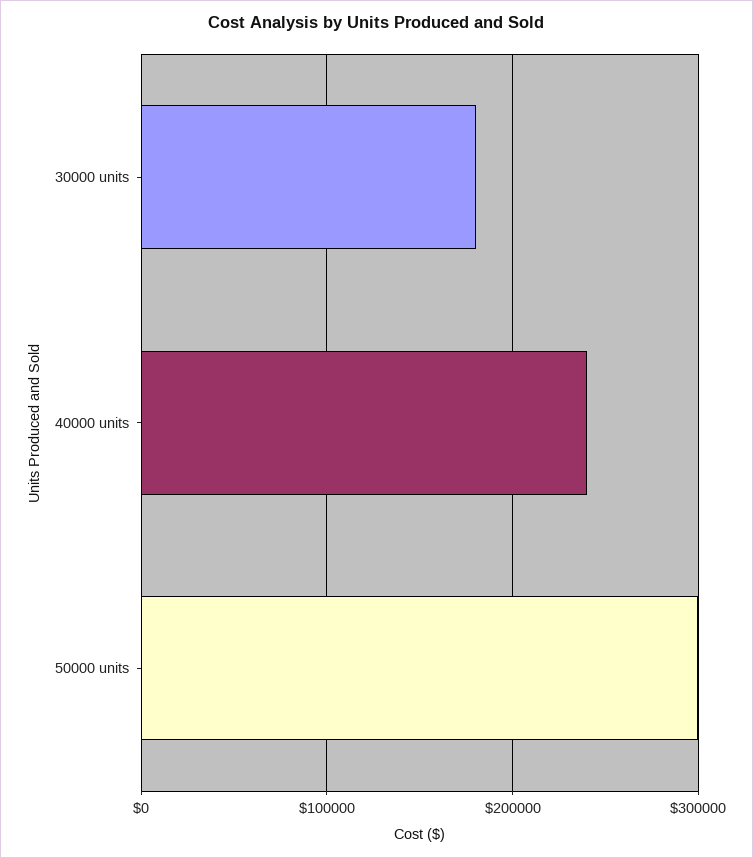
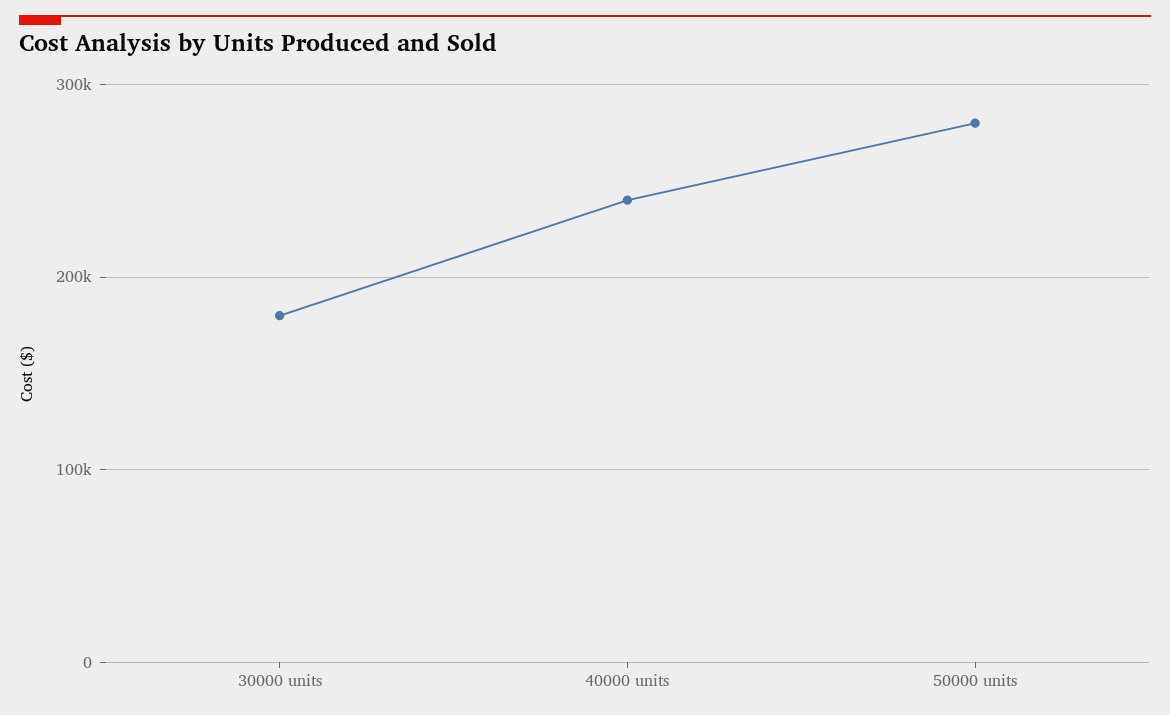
50000 units: 300000 -> 280000

